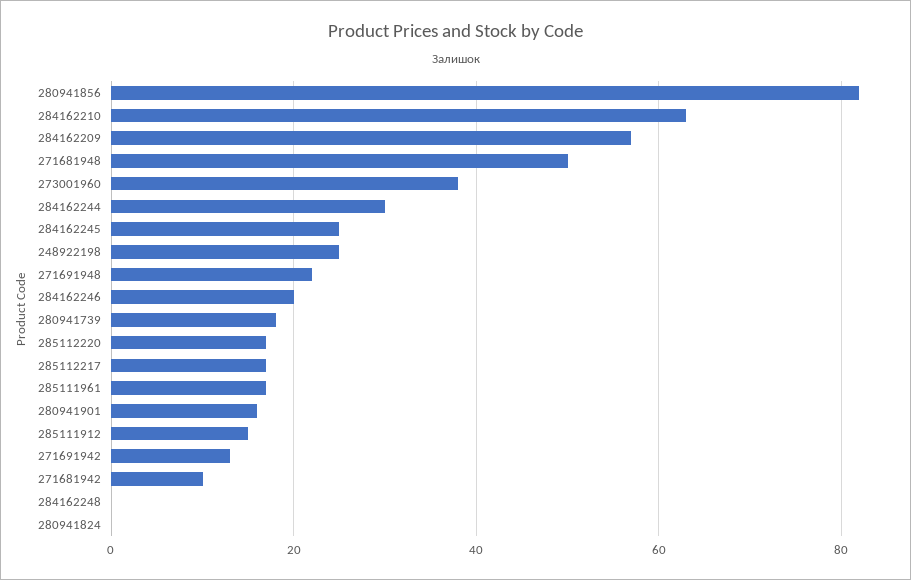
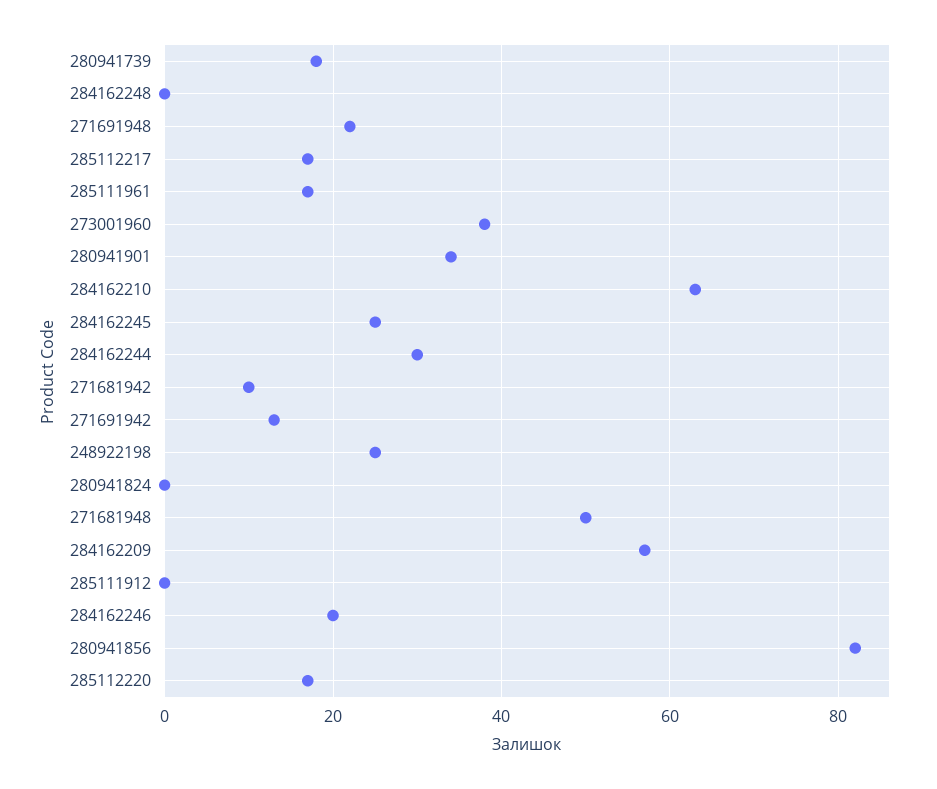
280941901: 15 -> 35
285111912: 15 -> 0

